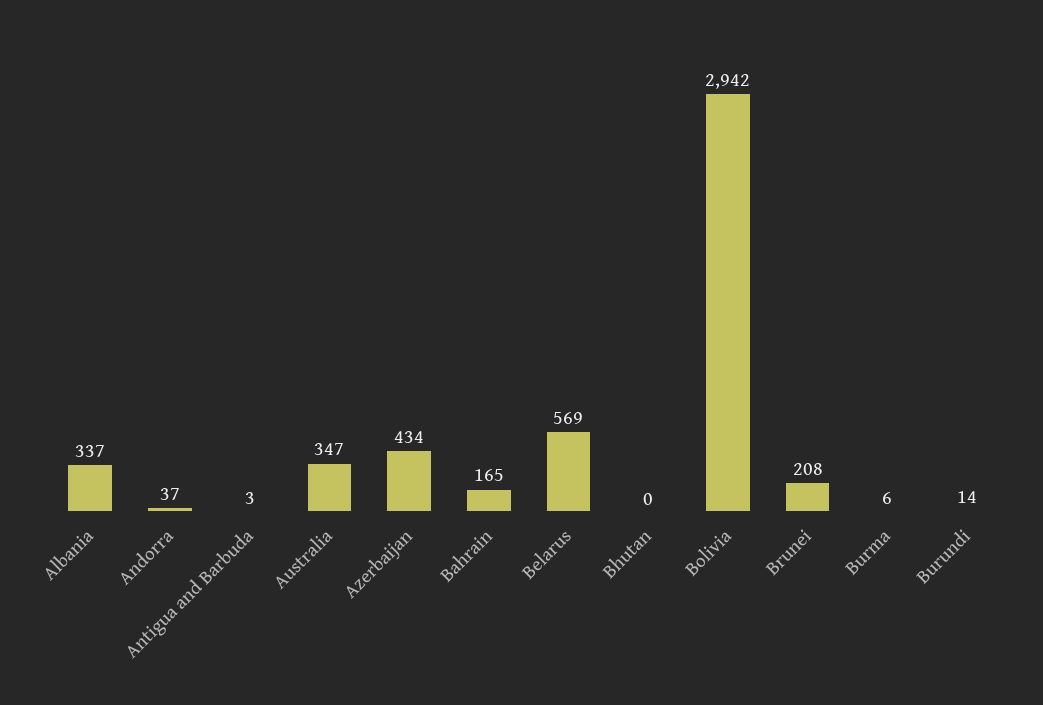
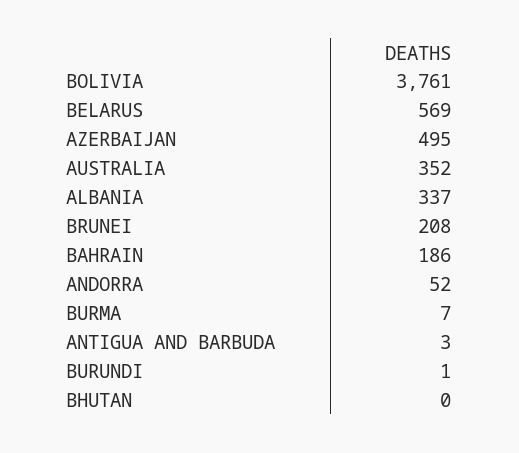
Andorra: 37 -> 52
Australia: 347 -> 352
Azerbaijan: 434 -> 495
Bahrain: 165 -> 186
Bolivia: 2942 -> 3761
Burma: 6 -> 7
Burundi: 14 -> 1

